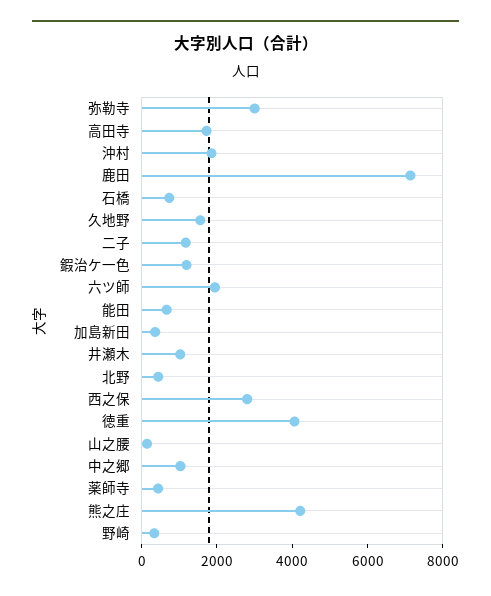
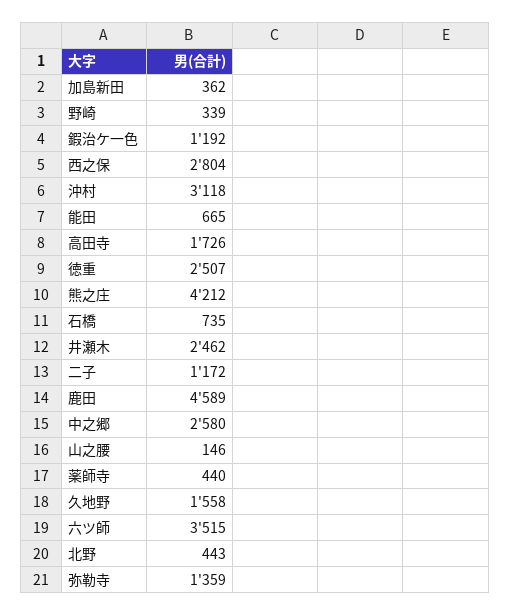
弥勒寺: 3000 -> 1359
沖村: 2000 -> 3118
鹿田: 7000 -> 4589
六ツ師: 2000 -> 3515
井瀬木: 1000 -> 2462
徳重: 4000 -> 2507
中之郷: 1000 -> 2580

